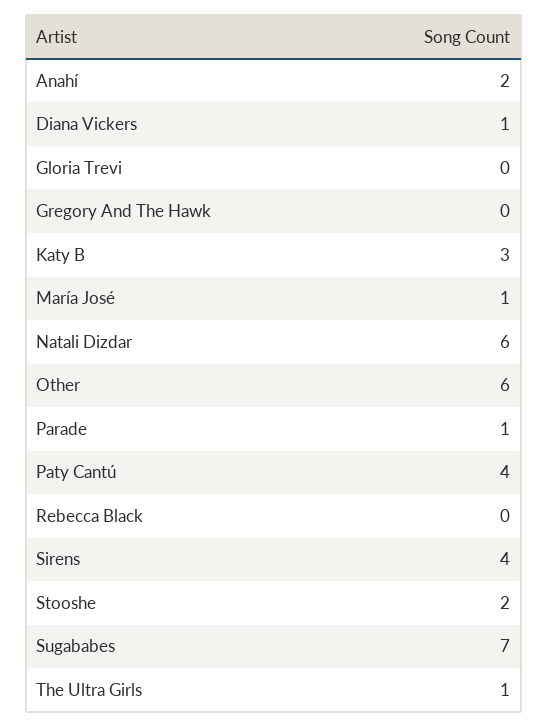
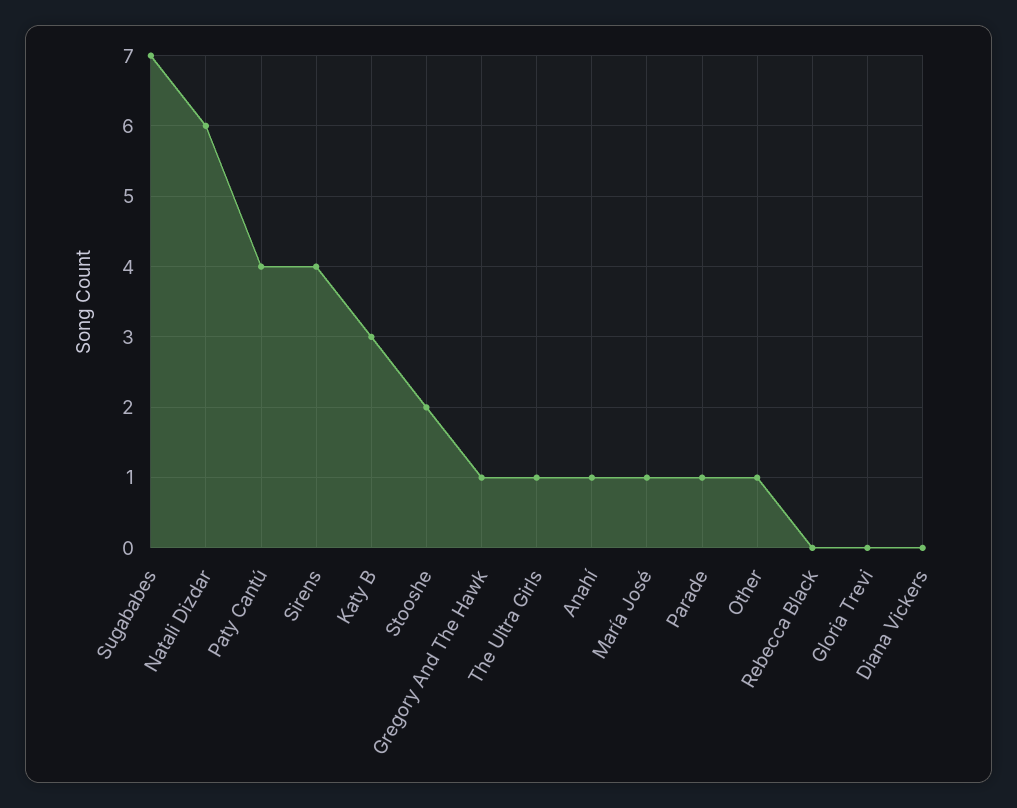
Anahí: 2 -> 1
Diana Vickers: 1 -> 0
Gregory And The Hawk: 0 -> 1
Other: 6 -> 1

